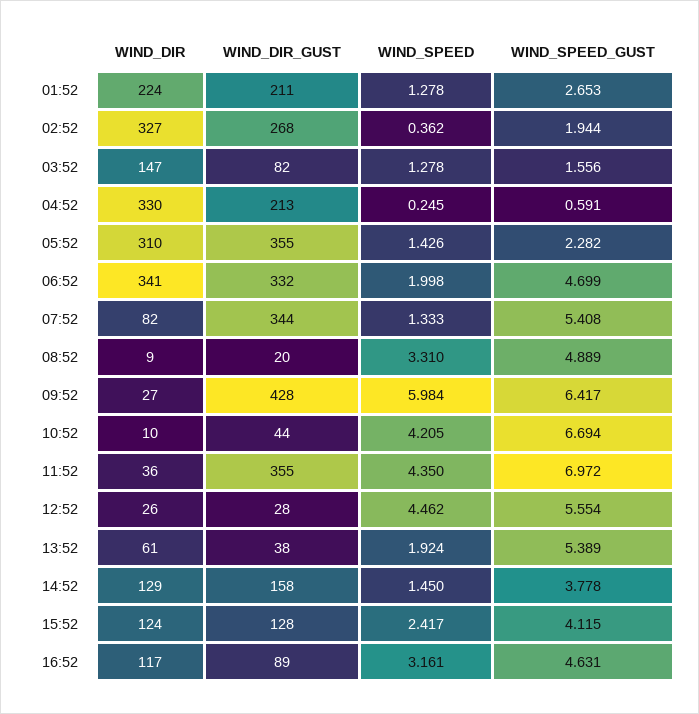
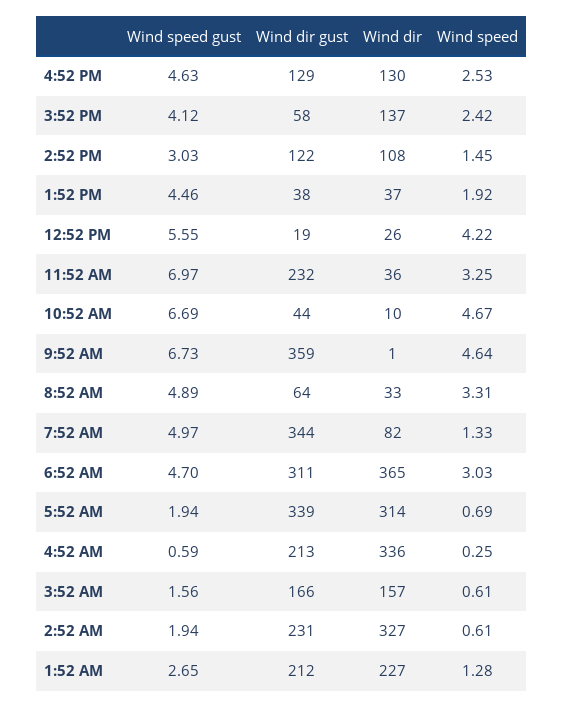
WIND_DIR, 01:52: 224 -> 227
WIND_DIR_GUST, 01:52: 211 -> 212
WIND_DIR_GUST, 02:52: 268 -> 231
WIND_SPEED, 02:52: 0.362 -> 0.61
WIND_DIR, 03:52: 147 -> 157
WIND_DIR_GUST, 03:52: 82 -> 166
WIND_SPEED, 03:52: 1.278 -> 0.61
WIND_DIR, 04:52: 330 -> 336
WIND_DIR, 05:52: 310 -> 314
WIND_DIR_GUST, 05:52: 355 -> 339
WIND_SPEED, 05:52: 1.426 -> 0.69
WIND_SPEED_GUST, 05:52: 2.282 -> 1.94
WIND_DIR, 06:52: 341 -> 365
WIND_DIR_GUST, 06:52: 332 -> 311
WIND_SPEED, 06:52: 1.998 -> 3.03
WIND_SPEED_GUST, 07:52: 5.408 -> 4.97
WIND_DIR, 08:52: 9 -> 33
WIND_DIR_GUST, 08:52: 20 -> 64
WIND_DIR, 09:52: 27 -> 1
WIND_DIR_GUST, 09:52: 428 -> 359
WIND_SPEED, 09:52: 5.984 -> 4.64
WIND_SPEED_GUST, 09:52: 6.417 -> 6.73
WIND_SPEED, 10:52: 4.205 -> 4.67
WIND_DIR_GUST, 11:52: 355 -> 232
WIND_SPEED, 11:52: 4.35 -> 3.25
WIND_DIR_GUST, 12:52: 28 -> 19
WIND_SPEED, 12:52: 4.462 -> 4.22
WIND_DIR, 13:52: 61 -> 37
WIND_SPEED_GUST, 13:52: 5.389 -> 4.46
WIND_DIR, 14:52: 129 -> 108
WIND_DIR_GUST, 14:52: 158 -> 122
WIND_SPEED_GUST, 14:52: 3.778 -> 3.03
WIND_DIR, 15:52: 124 -> 137
WIND_DIR_GUST, 15:52: 128 -> 58
WIND_DIR, 16:52: 117 -> 130
WIND_DIR_GUST, 16:52: 89 -> 129
WIND_SPEED, 16:52: 3.161 -> 2.53

